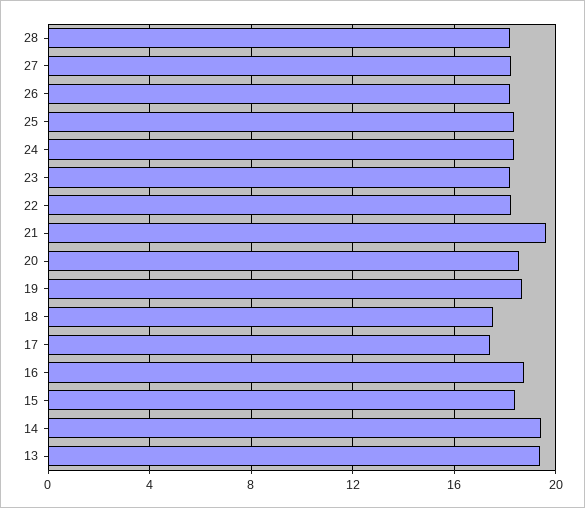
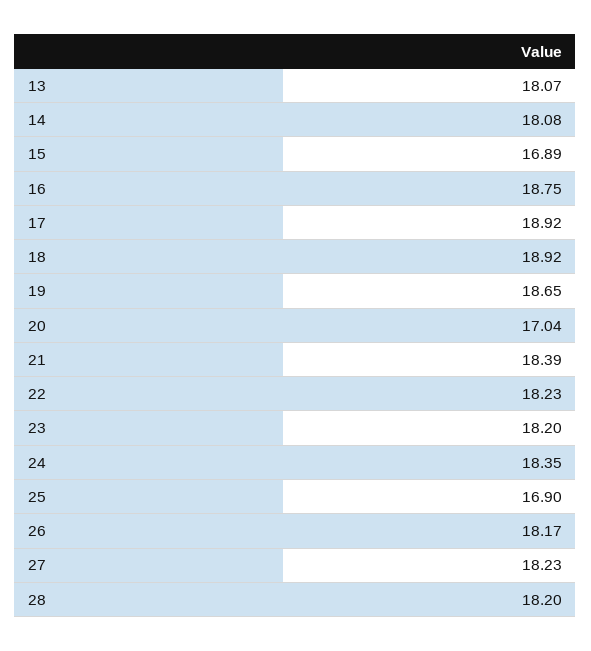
25: 18.5 -> 16.9
21: 19.5 -> 18.39
20: 18.5 -> 17.04
18: 17.5 -> 18.92
17: 17.5 -> 18.92
15: 18.5 -> 16.89
14: 19.5 -> 18.08
13: 19.5 -> 18.07

